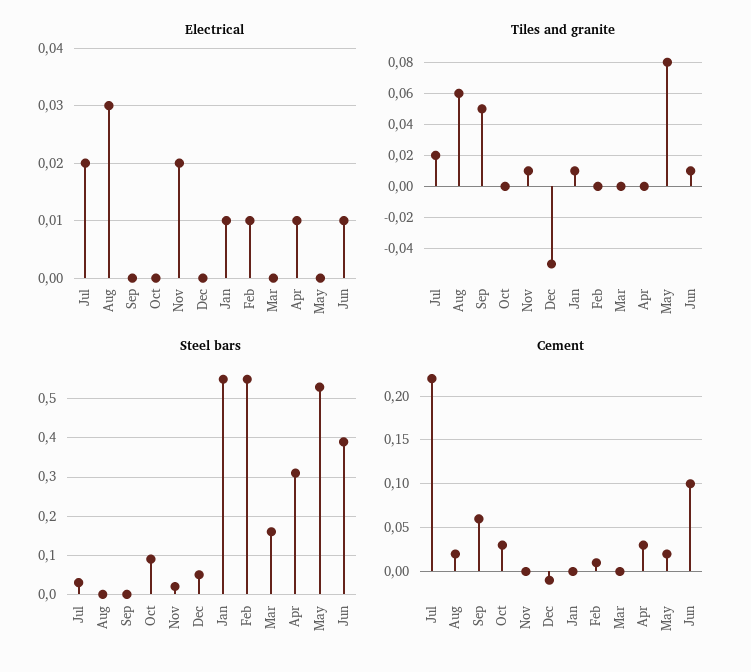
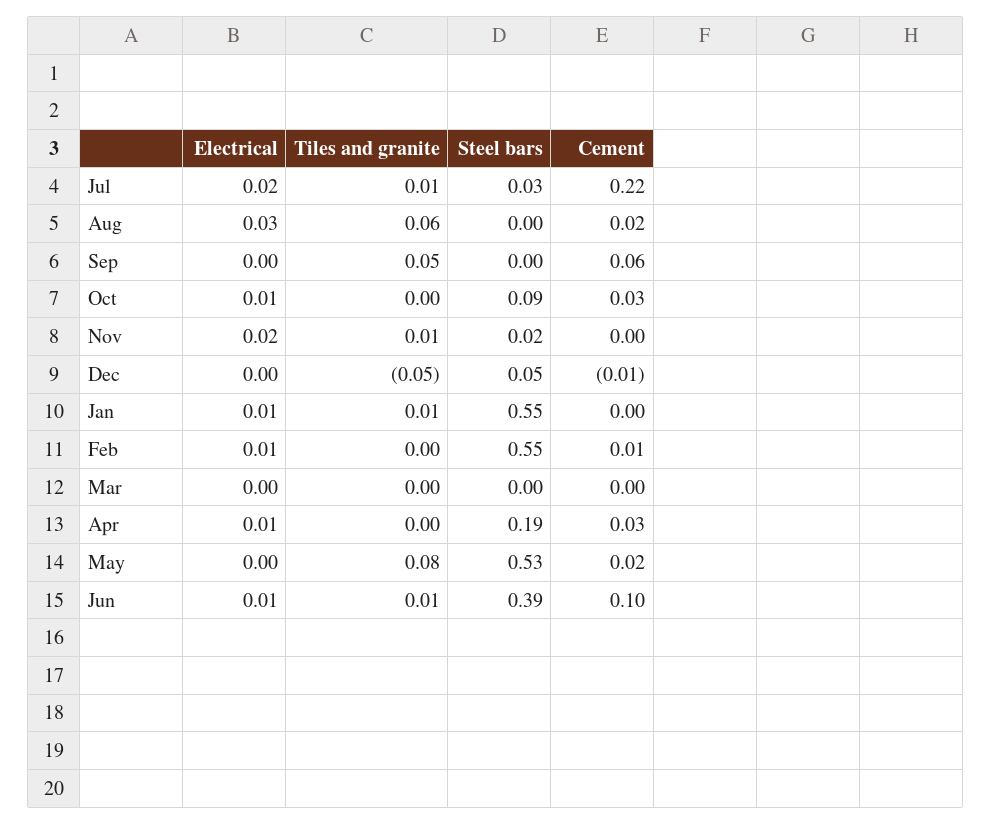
Electrical, Oct: 0 -> 0.01
Tiles and granite, Jul: 0.02 -> 0.01
Steel bars, Mar: 0.15 -> 0
Steel bars, Apr: 0.3 -> 0.19

